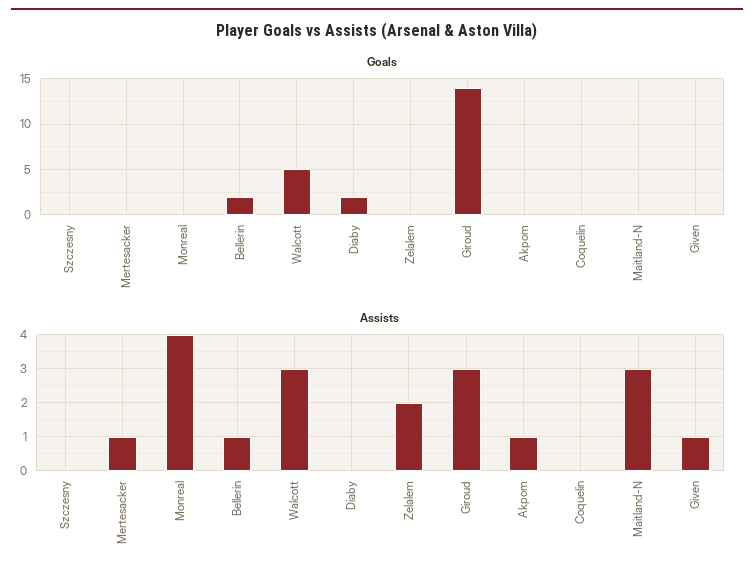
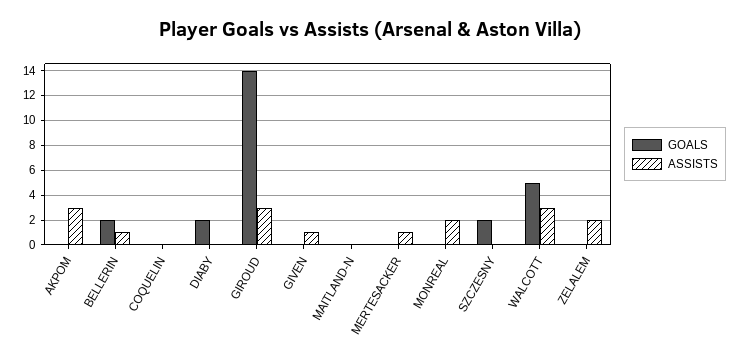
Goals, Szczesny: 0 -> 2
Assists, Monreal: 4 -> 2
Assists, Akpom: 1 -> 3
Assists, Maitland-N: 3 -> 0

